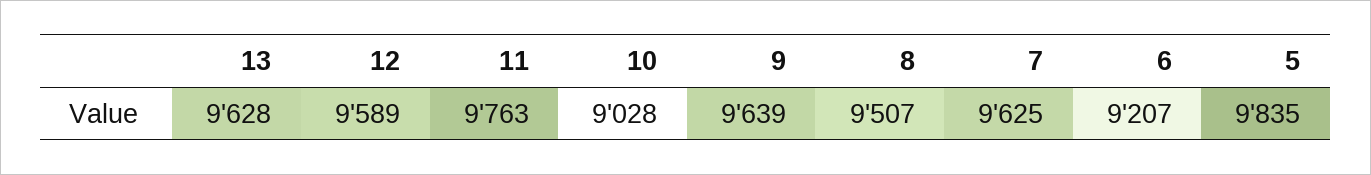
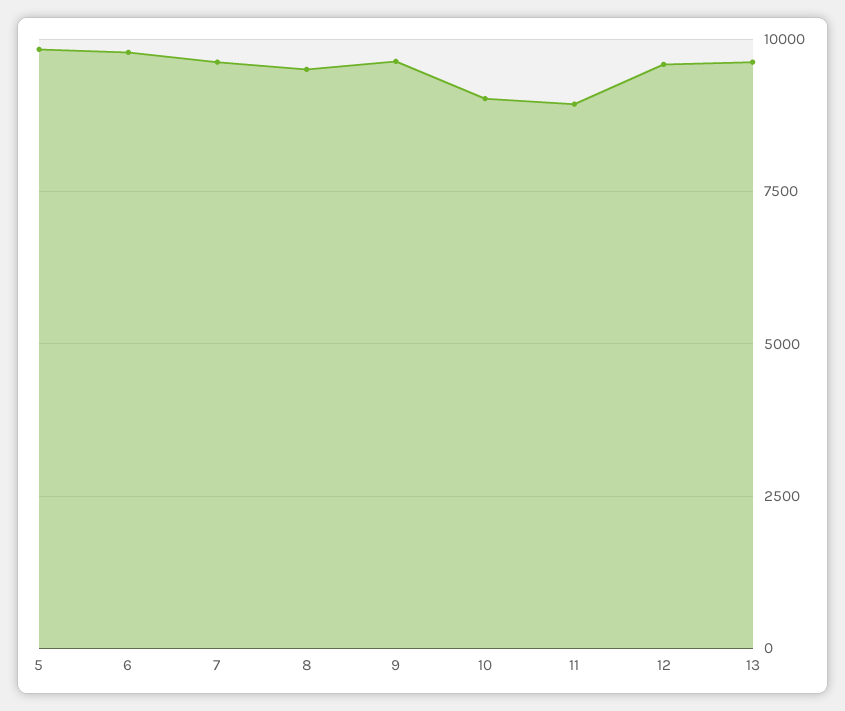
11: 9763 -> 9000
6: 9207 -> 9750

